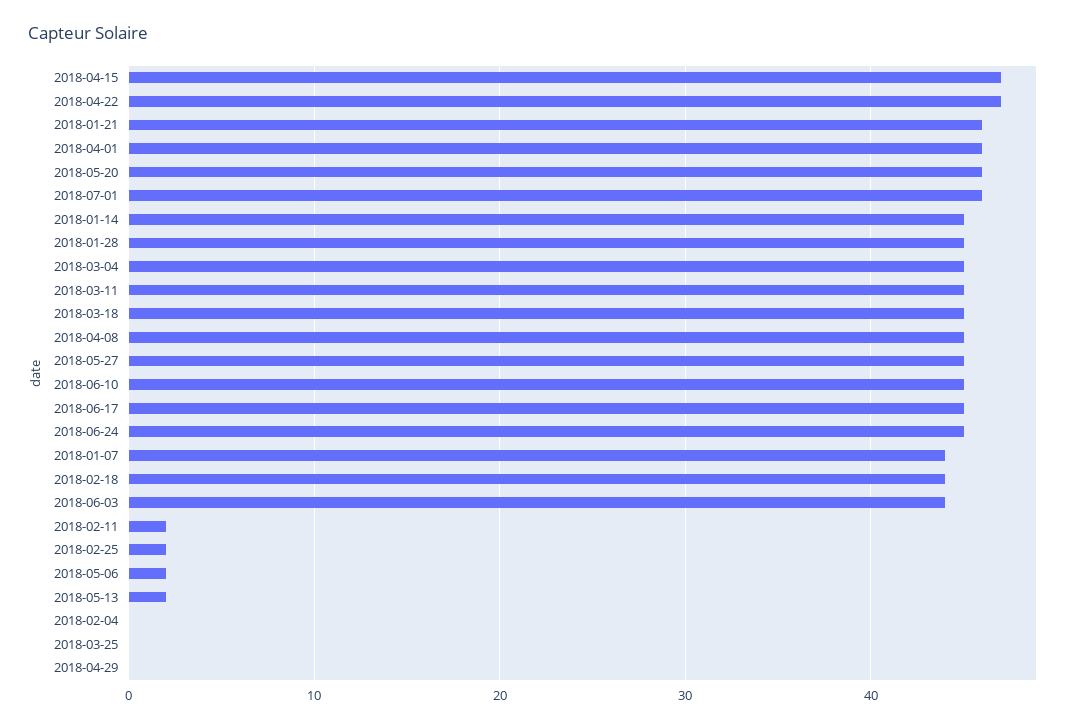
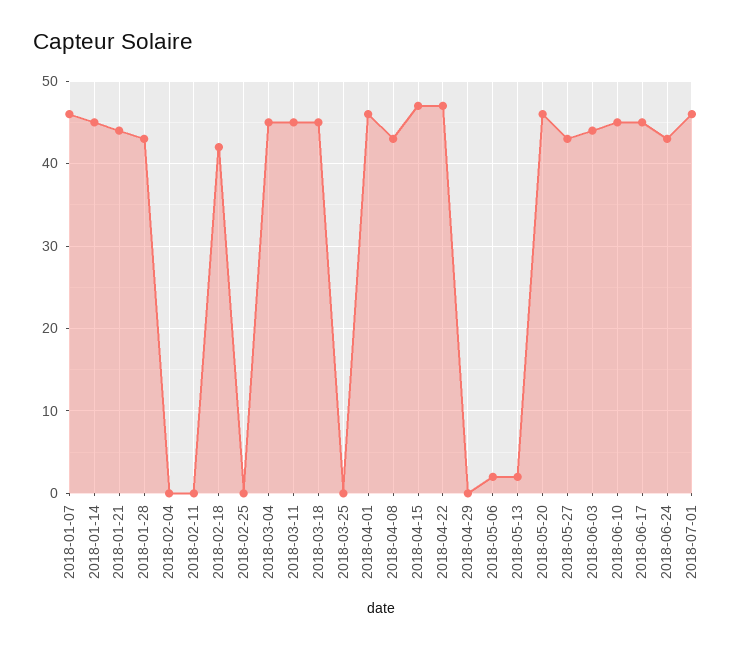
2018-01-21: 46 -> 44
2018-01-28: 45 -> 43
2018-04-08: 45 -> 43
2018-05-27: 45 -> 43
2018-06-24: 45 -> 43
2018-01-07: 44 -> 46
2018-02-18: 44 -> 42
2018-02-11: 2 -> 0
2018-02-25: 2 -> 0

